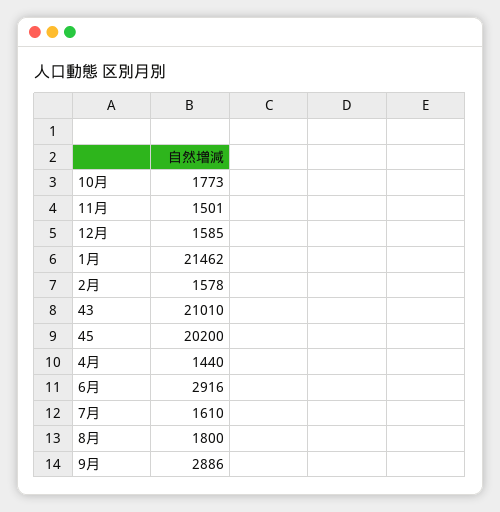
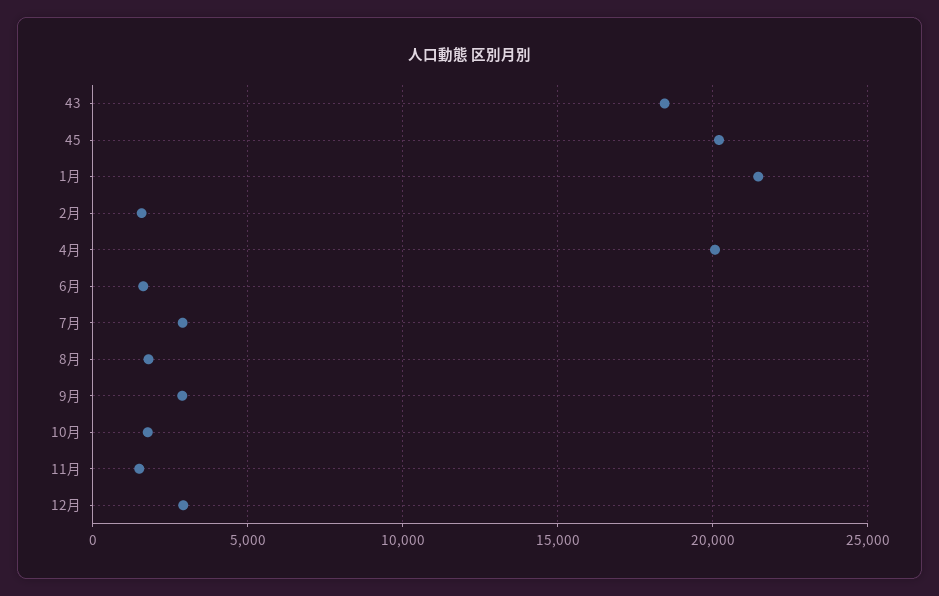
12月: 1585 -> 3000
43: 21010 -> 18500
4月: 1440 -> 20000
6月: 2916 -> 1500
7月: 1610 -> 3000

